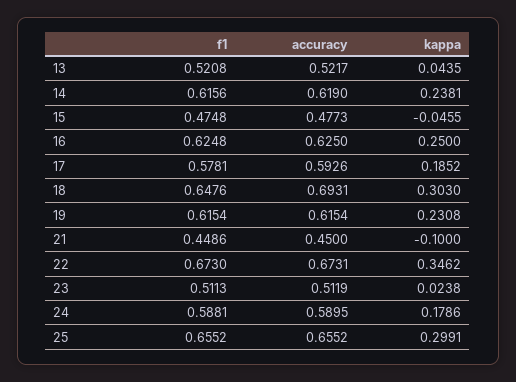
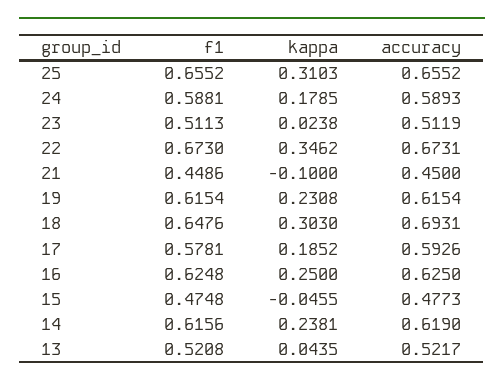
accuracy, 24: 0.5895 -> 0.5893
kappa, 24: 0.1786 -> 0.1785
kappa, 25: 0.2991 -> 0.3103

